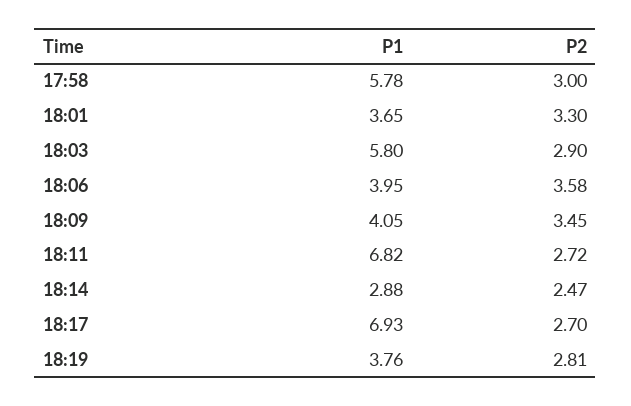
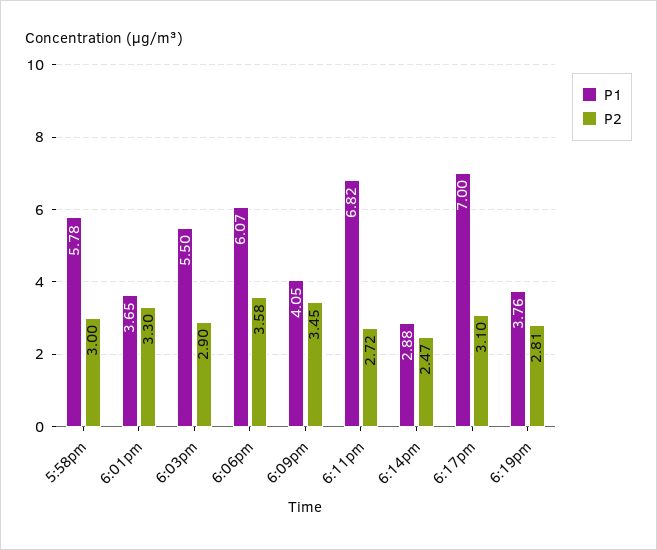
P1, 18:03: 5.8 -> 5.5
P1, 18:06: 3.95 -> 6.07
P1, 18:17: 6.93 -> 7
P2, 18:17: 2.7 -> 3.1

